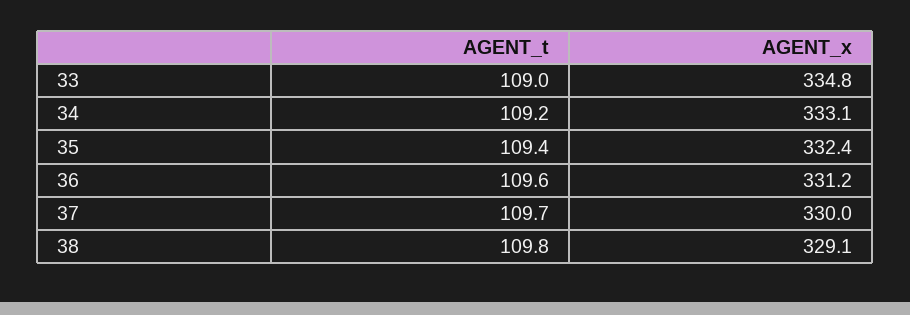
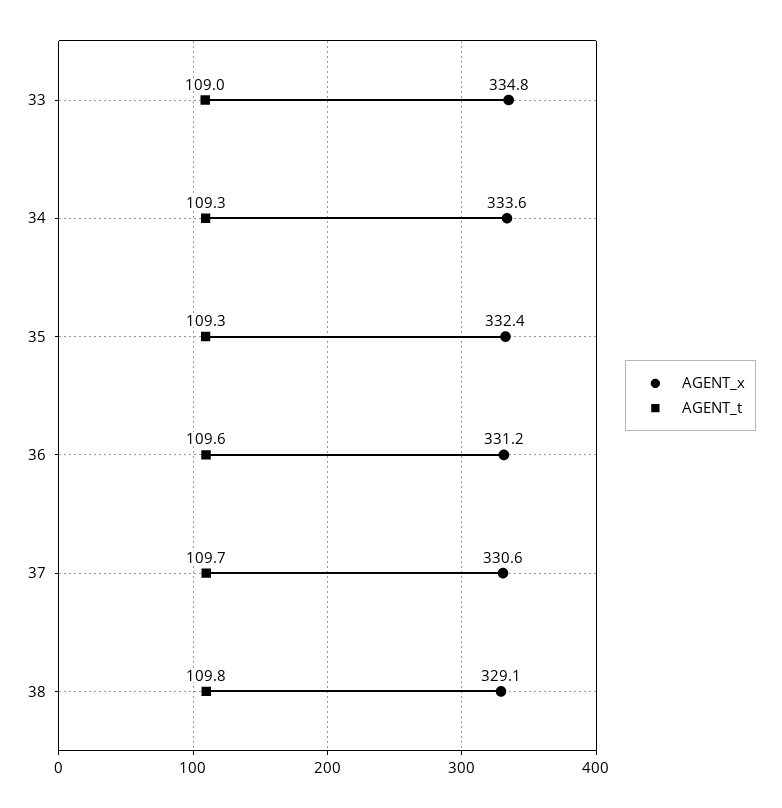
AGENT_t, 34: 109.2 -> 109.3
AGENT_x, 34: 333.1 -> 333.6
AGENT_t, 35: 109.4 -> 109.3
AGENT_x, 37: 330 -> 330.6

